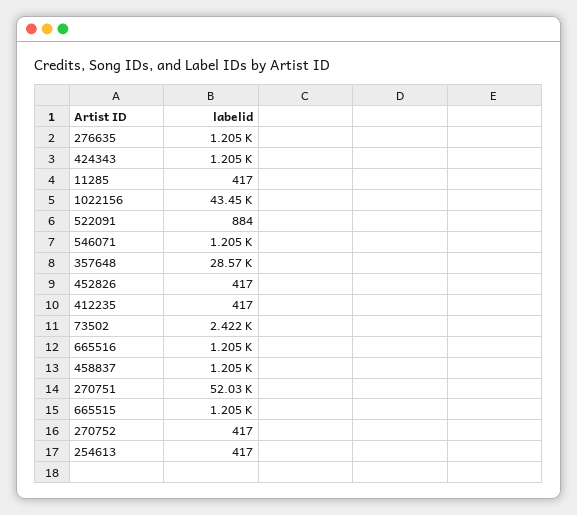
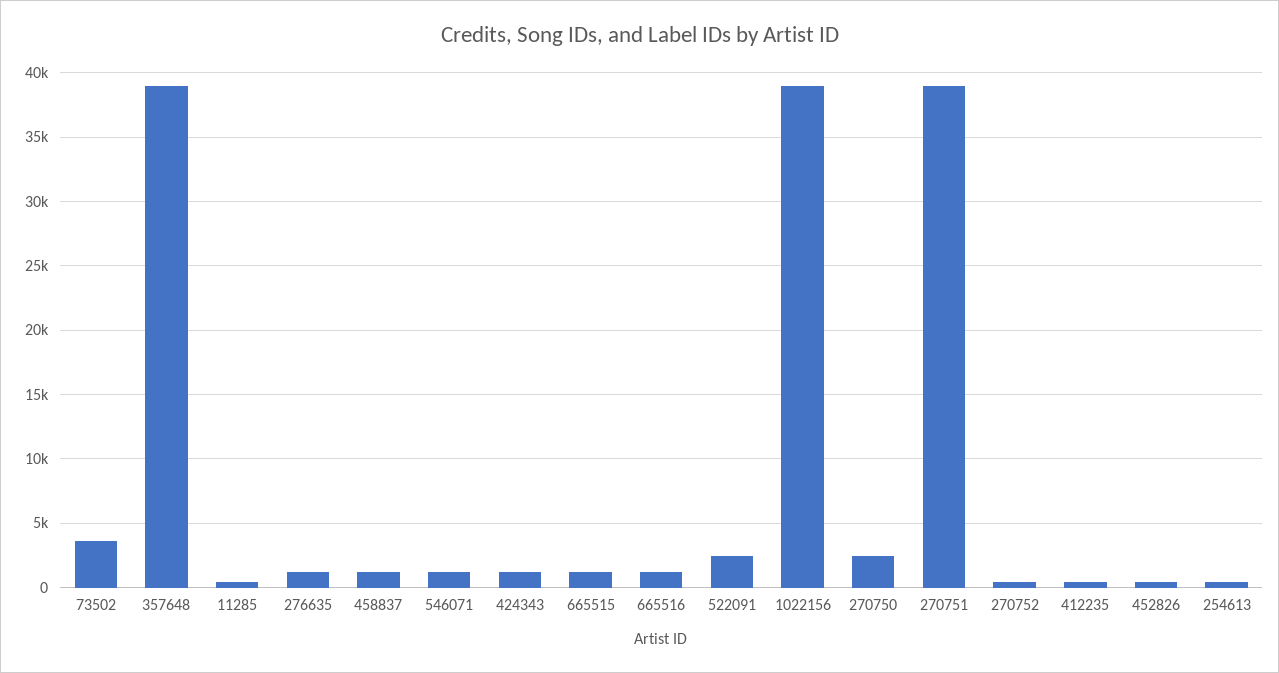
1022156: 43450 -> 39000
522091: 884 -> 2500
357648: 28570 -> 39000
73502: 2422 -> 3500
270751: 52030 -> 39000
270750: none -> 2500

